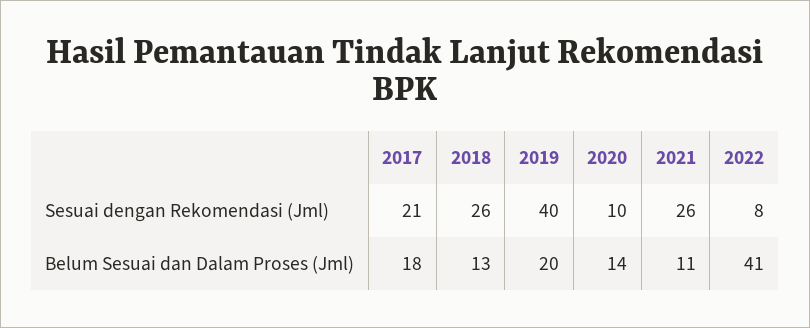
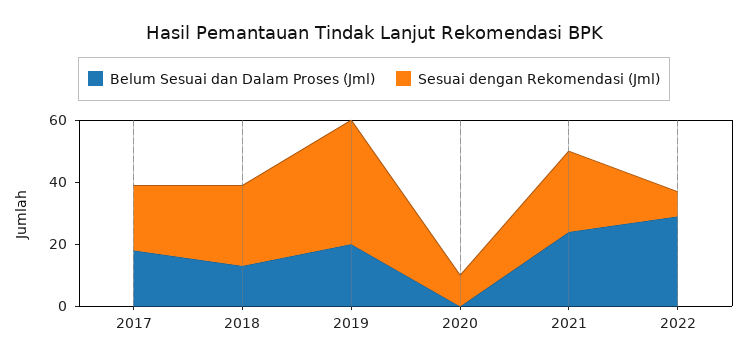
Belum Sesuai dan Dalam Proses (Jml), 2020: 14 -> 0
Belum Sesuai dan Dalam Proses (Jml), 2021: 11 -> 25
Belum Sesuai dan Dalam Proses (Jml), 2022: 41 -> 30

